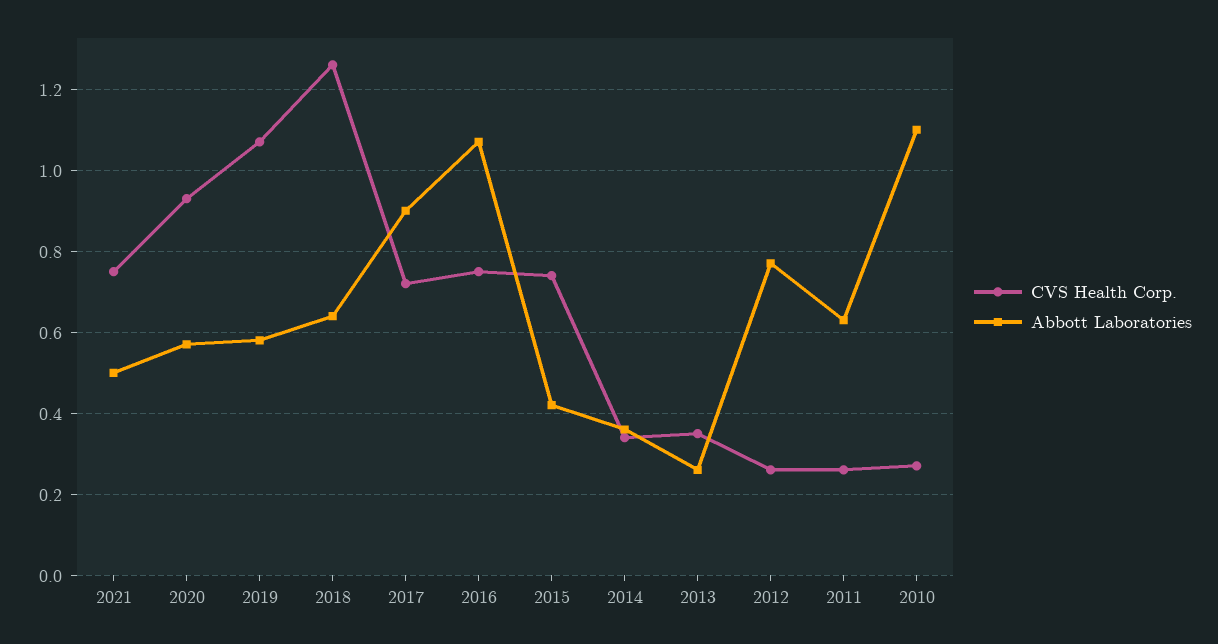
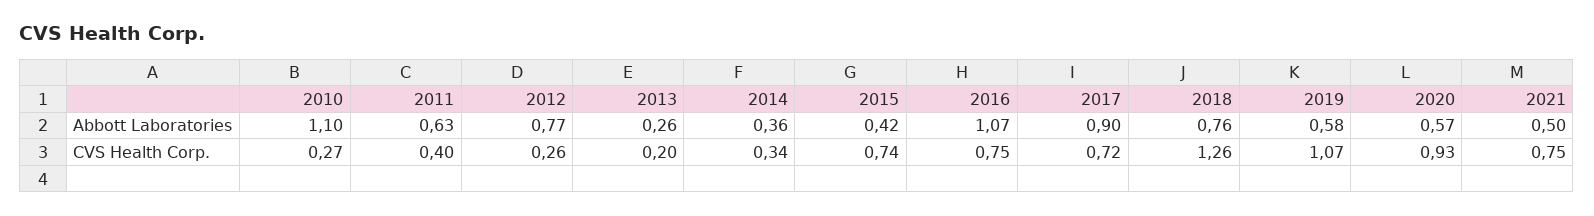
Abbott Laboratories, 2018: 0.65 -> 0.76
CVS Health Corp., 2013: 0.35 -> 0.2
CVS Health Corp., 2011: 0.25 -> 0.4

